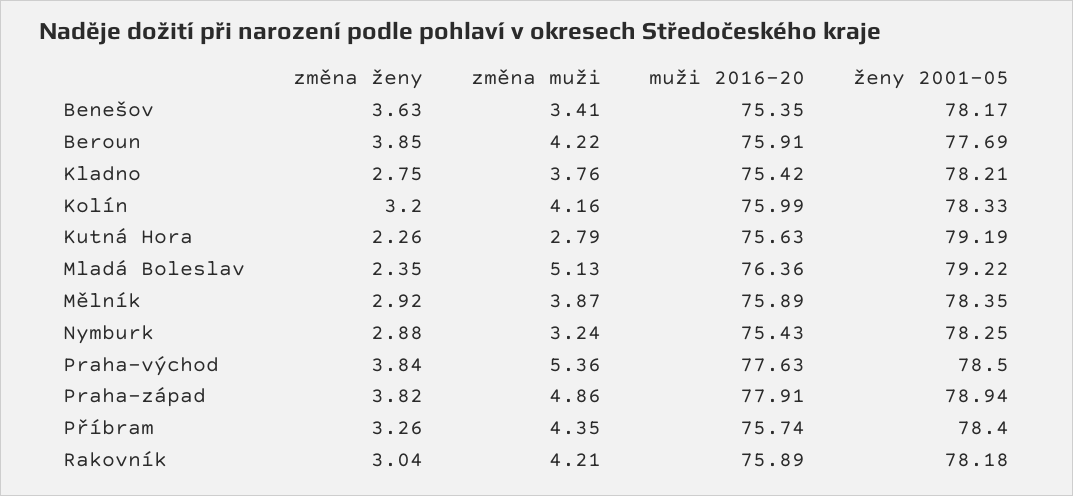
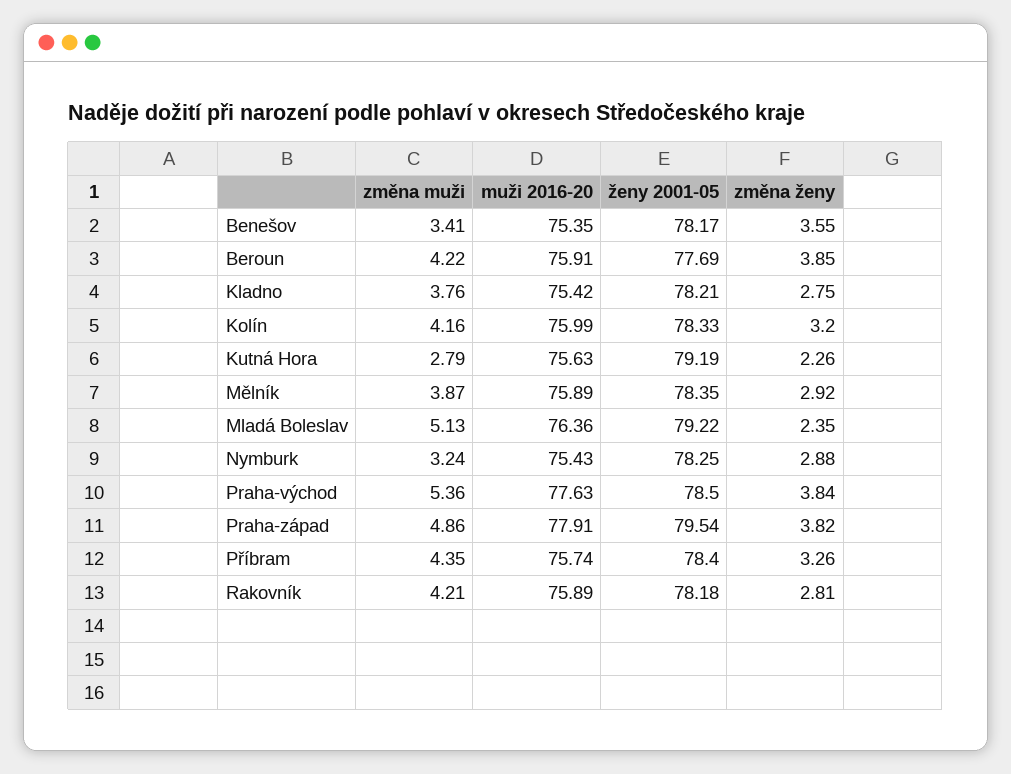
změna ženy, Benešov: 3.63 -> 3.55
ženy 2001-05, Praha-západ: 78.94 -> 79.54
změna ženy, Rakovník: 3.04 -> 2.81

